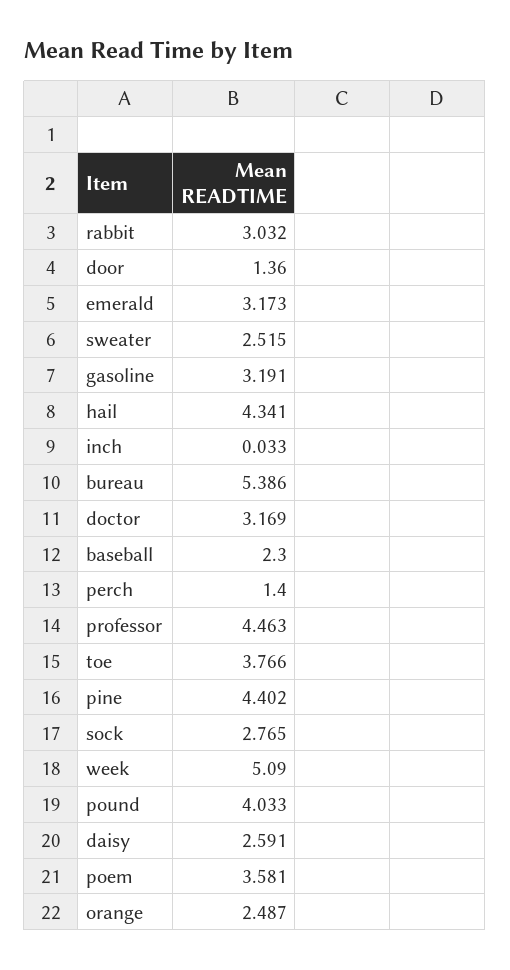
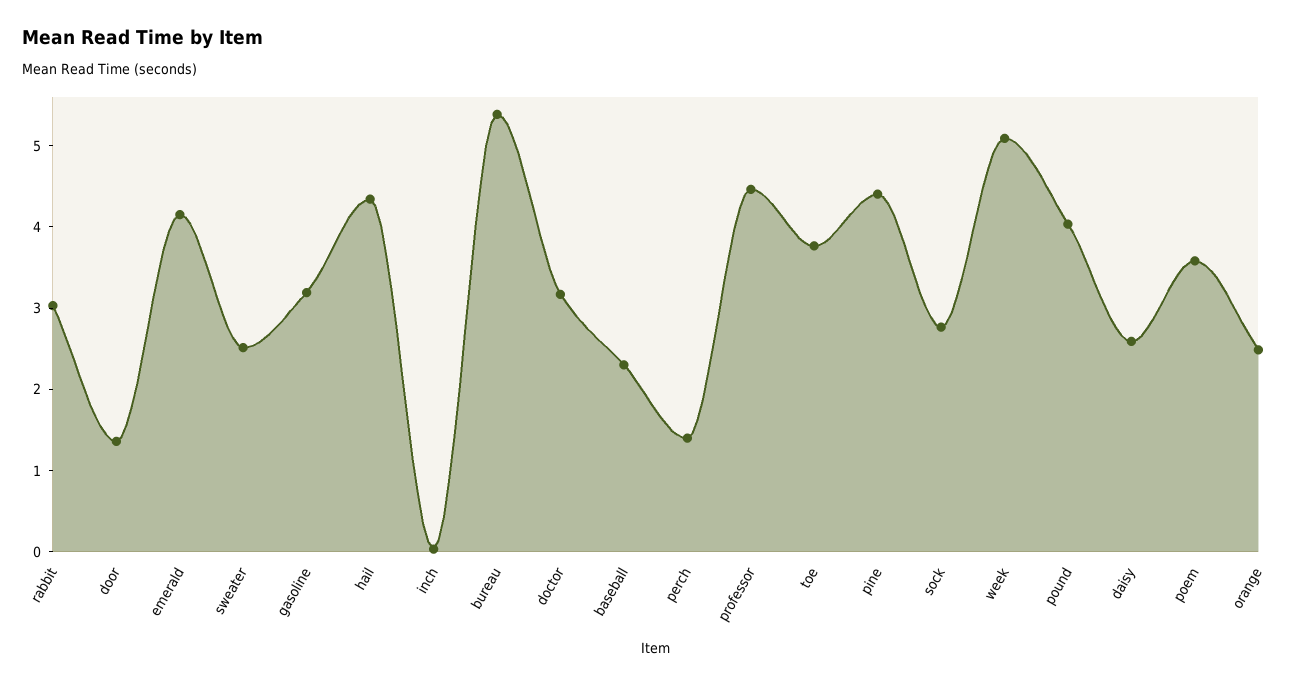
emerald: 3.173 -> 4.2

